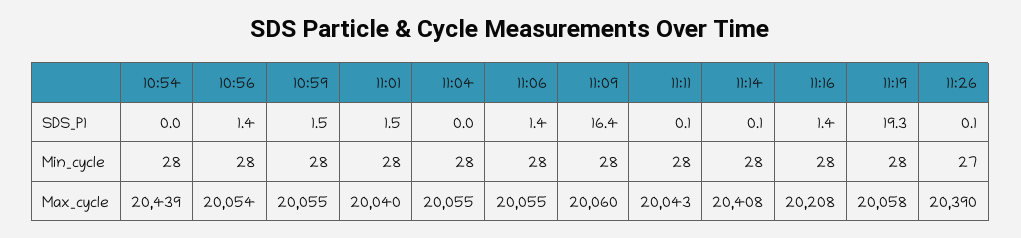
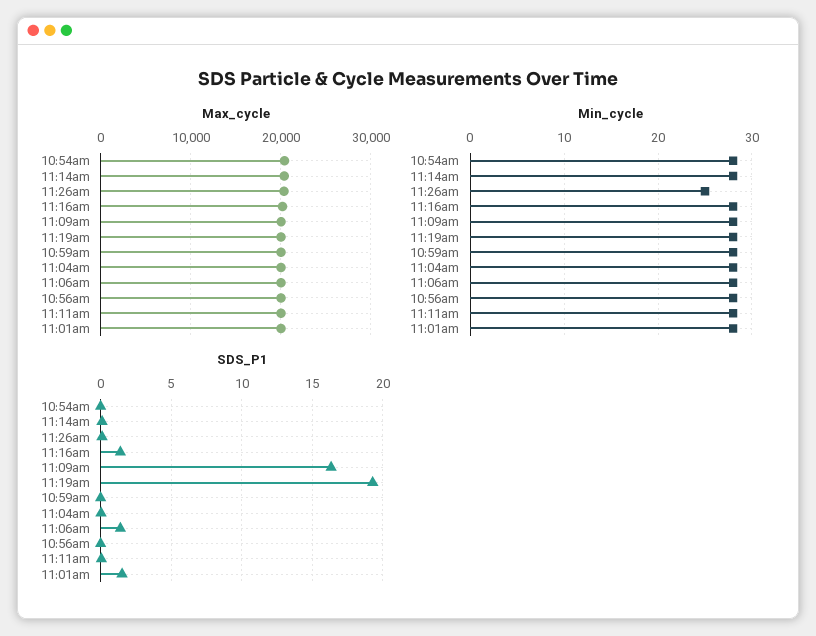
SDS_P1, 10:56: 1.4 -> 0
SDS_P1, 10:59: 1.5 -> 0
Min_cycle, 11:26: 27 -> 25

